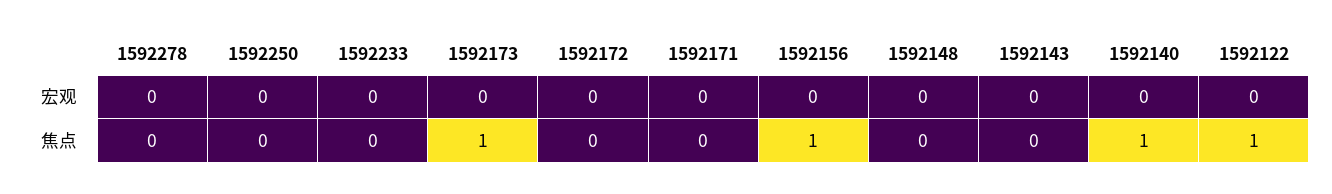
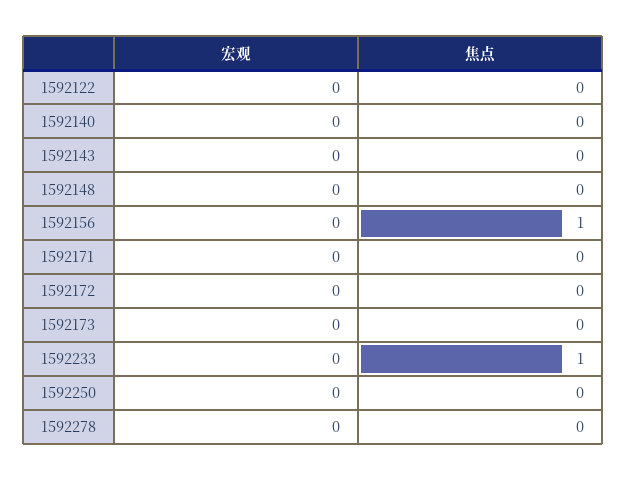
1592233, 焦点: 0 -> 1
1592173, 焦点: 1 -> 0
1592140, 焦点: 1 -> 0
1592122, 焦点: 1 -> 0

